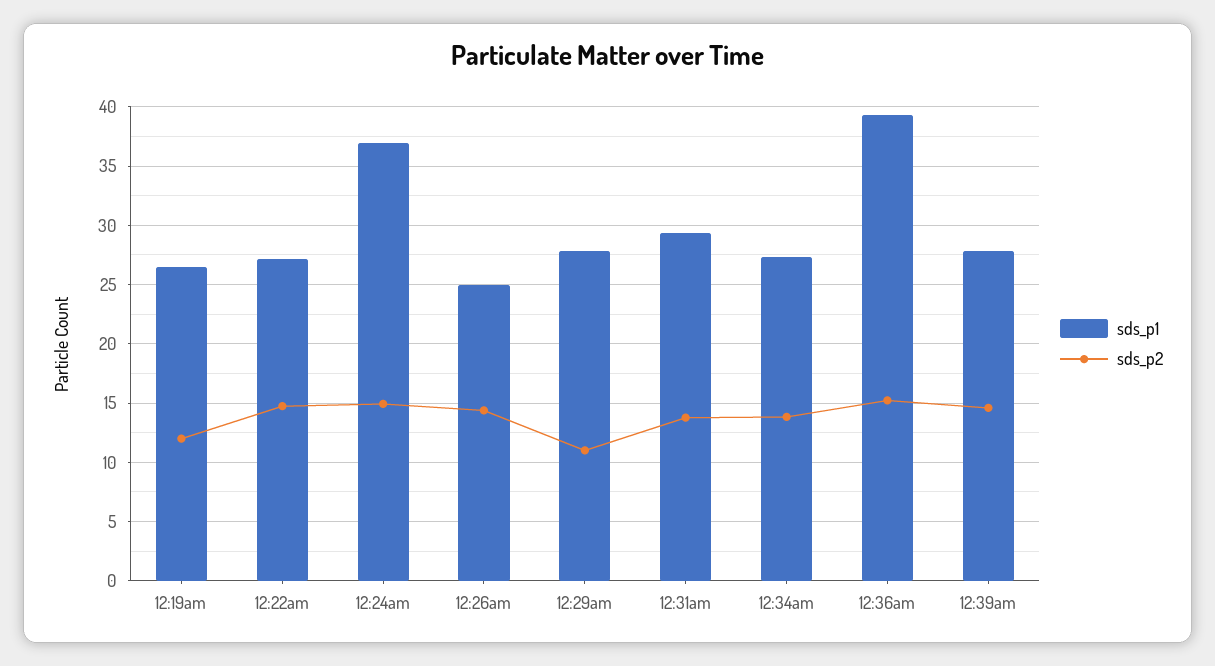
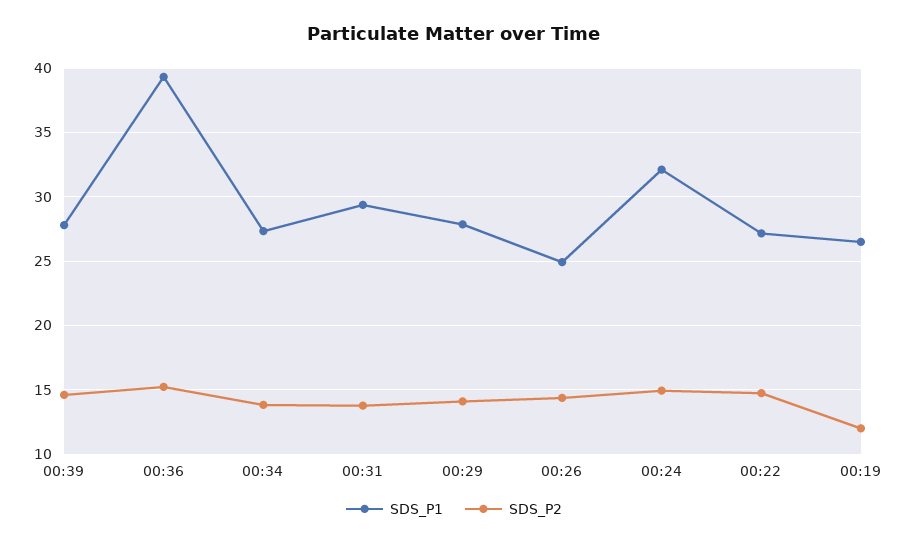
sds_p1, 12:24am: 37 -> 32
sds_p2, 12:29am: 11 -> 14

